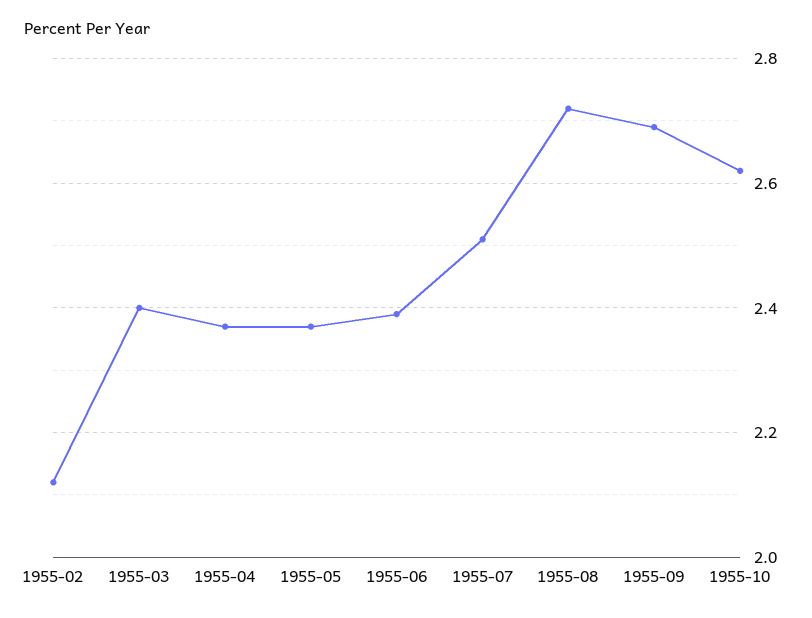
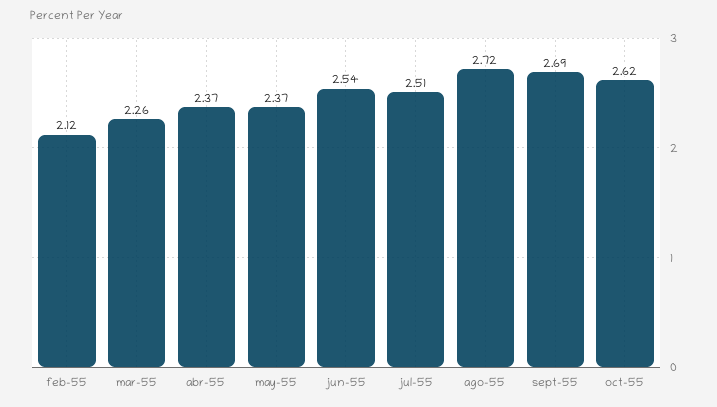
1955-03: 2.4 -> 2.26
1955-06: 2.4 -> 2.54

